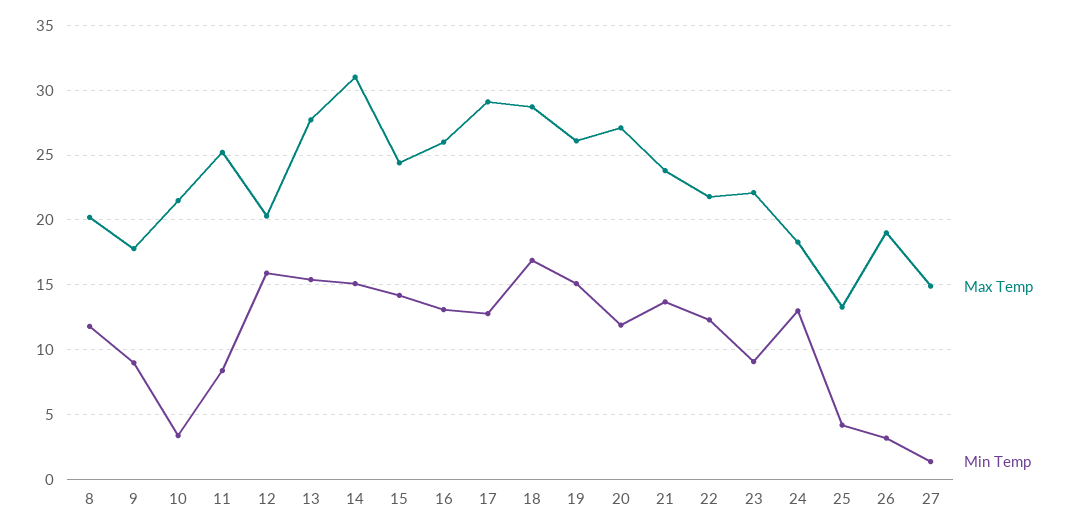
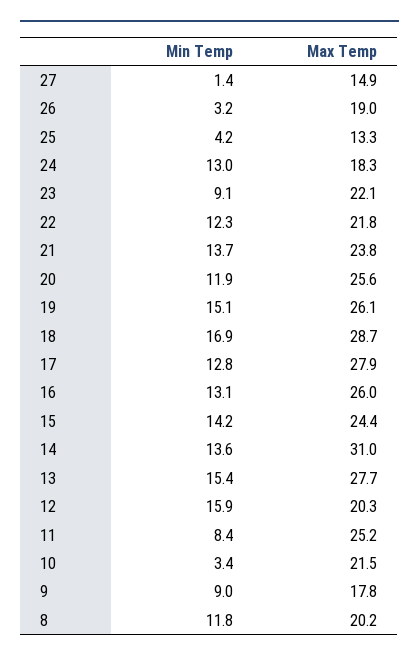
Min Temp, 14: 15 -> 13.6
Max Temp, 17: 29 -> 27.9
Max Temp, 20: 27 -> 25.6

